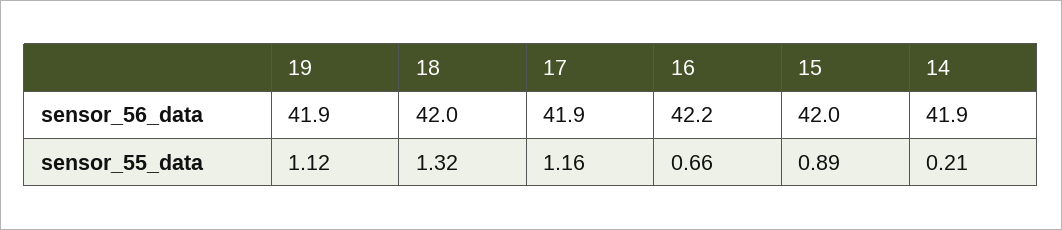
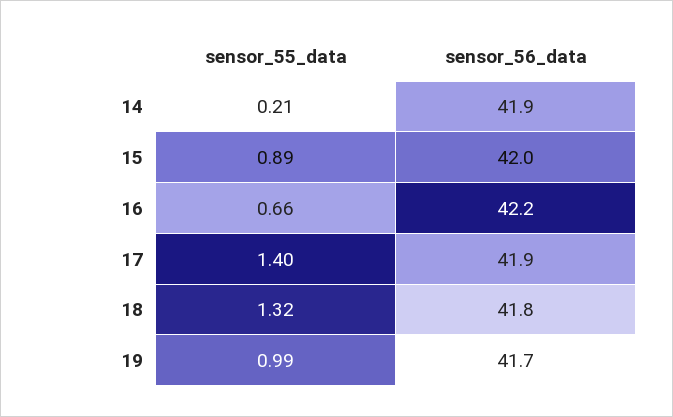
19, sensor_56_data: 41.9 -> 41.7
18, sensor_56_data: 42 -> 41.8
19, sensor_55_data: 1.12 -> 0.99
17, sensor_55_data: 1.16 -> 1.4

